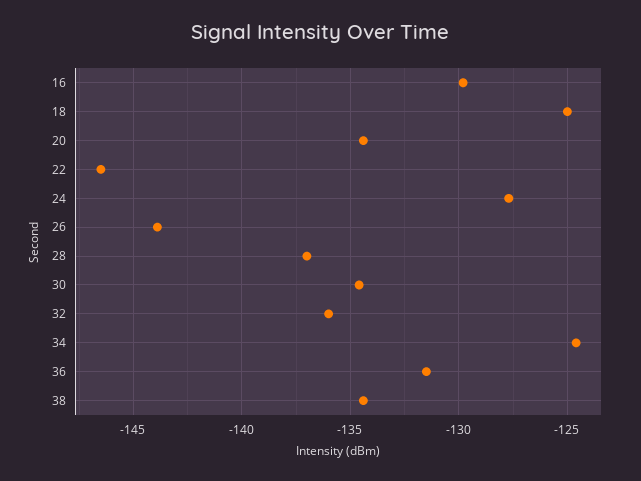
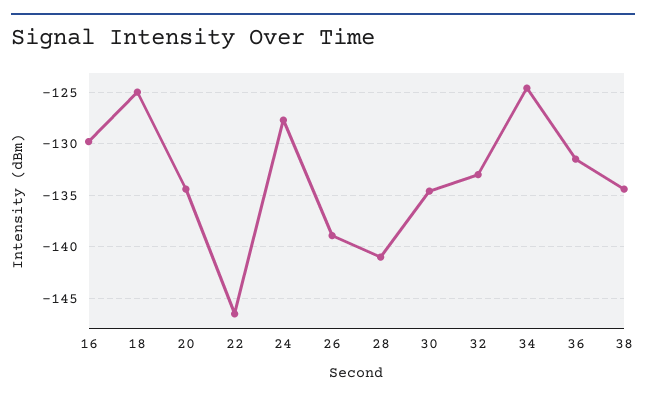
26: -144 -> -139
28: -137 -> -141
32: -136 -> -133

